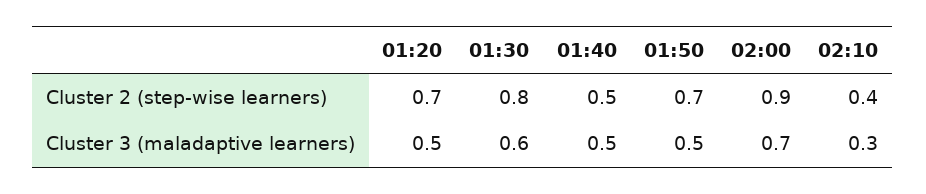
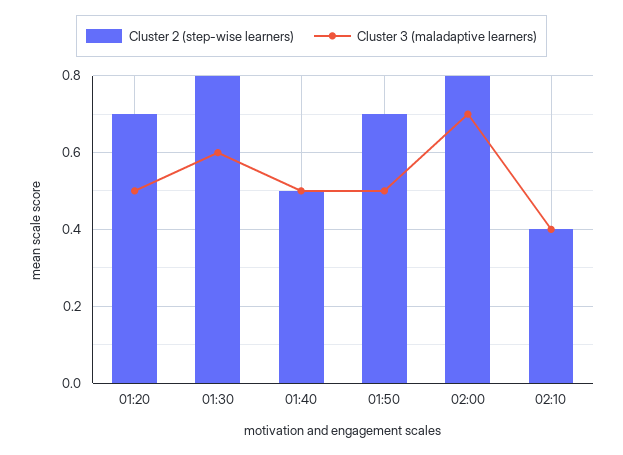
Cluster 2 (step-wise learners), 02:00: 0.9 -> 0.8
Cluster 3 (maladaptive learners), 02:10: 0.3 -> 0.4

